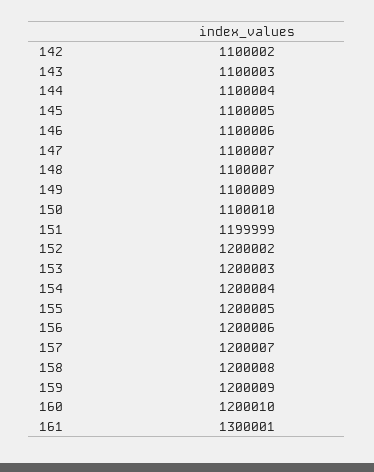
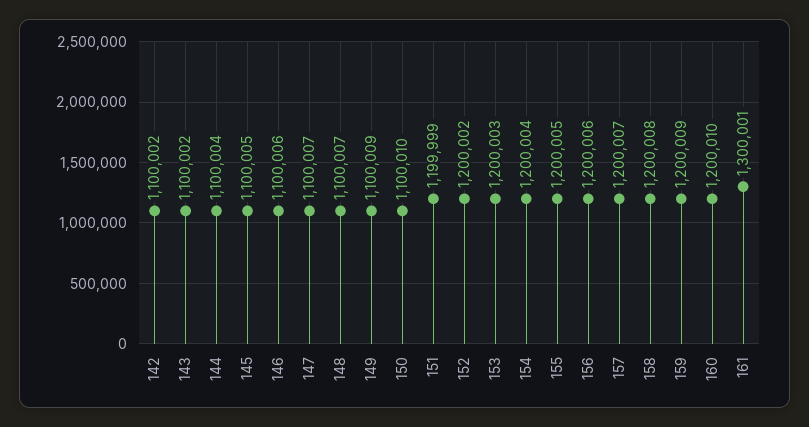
143: 1100003 -> 1100002

